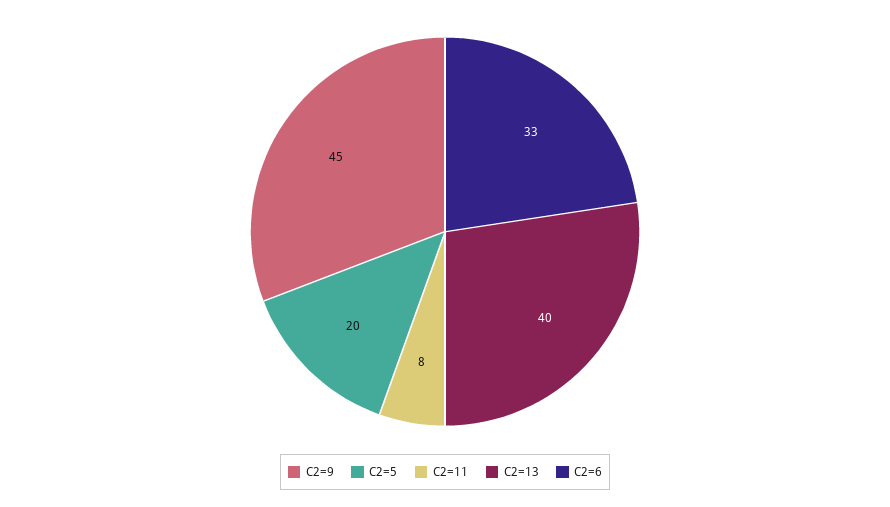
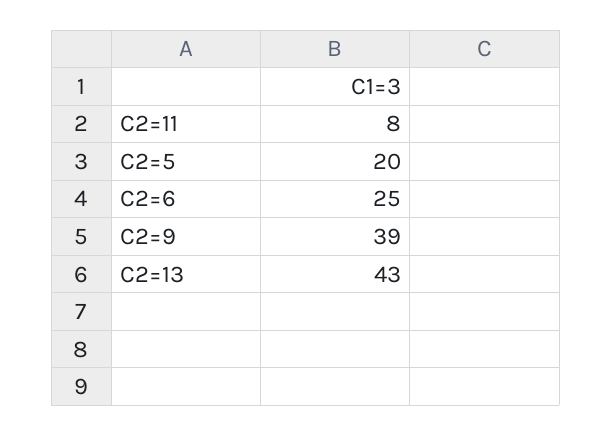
C2=9: 45 -> 39
C2=13: 40 -> 43
C2=6: 33 -> 25

